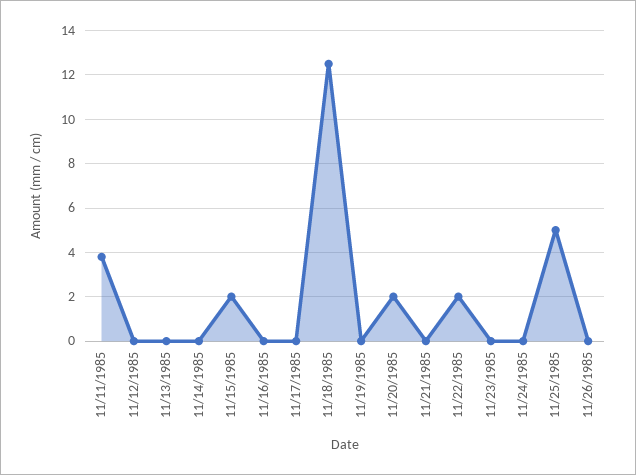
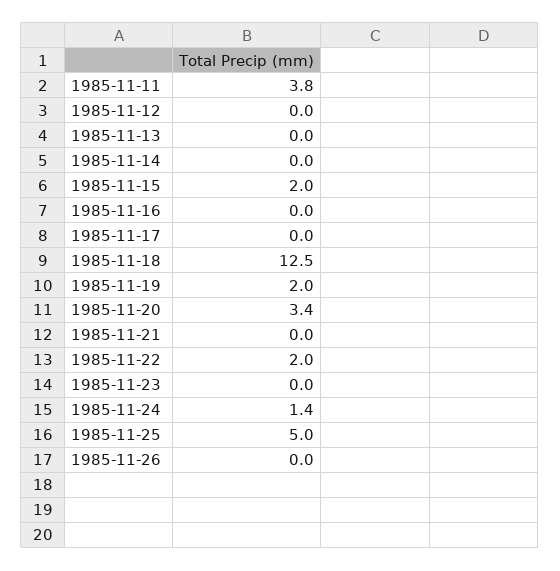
11/19/1985: 0 -> 2
11/20/1985: 2 -> 3.4
11/24/1985: 0 -> 1.4

